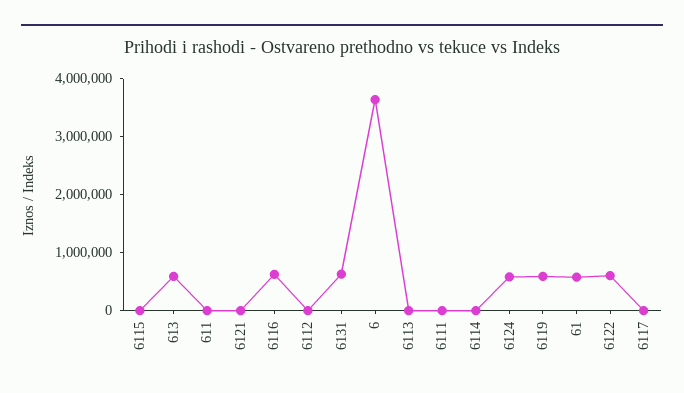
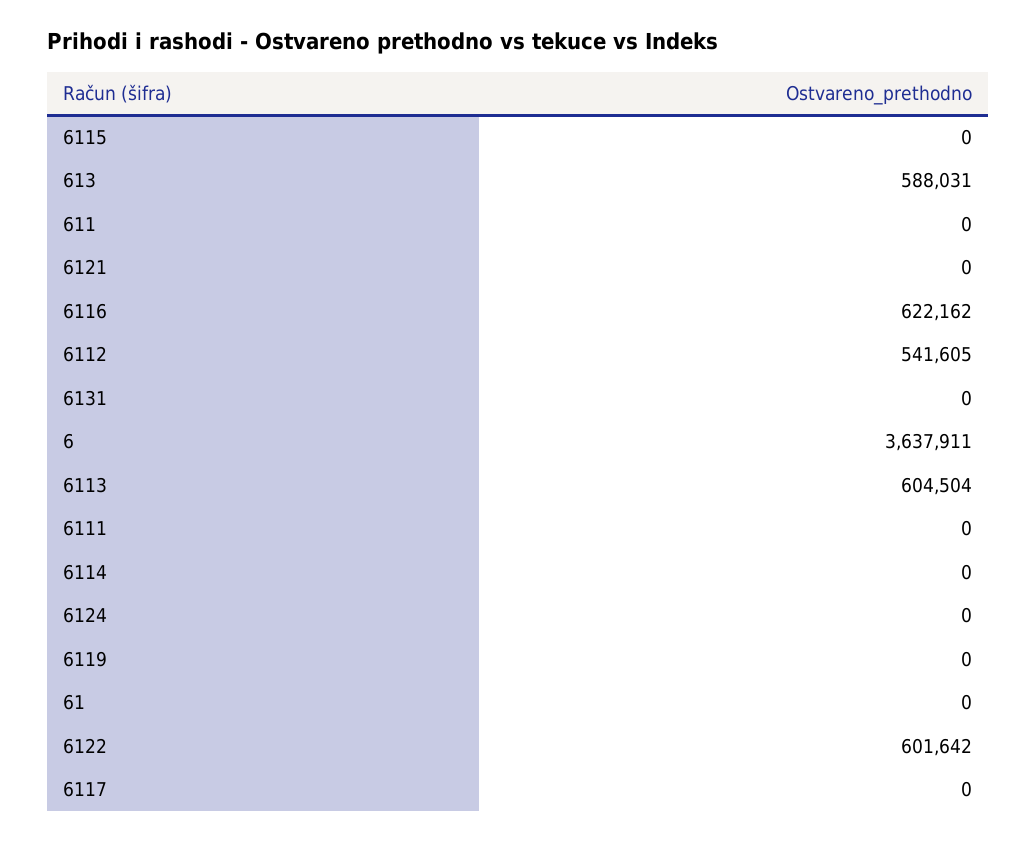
6112: 0 -> 541605
6131: 600000 -> 0
6113: 0 -> 604504
6124: 600000 -> 0
6119: 600000 -> 0
61: 600000 -> 0

